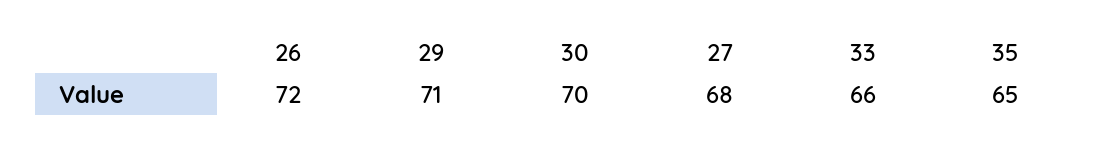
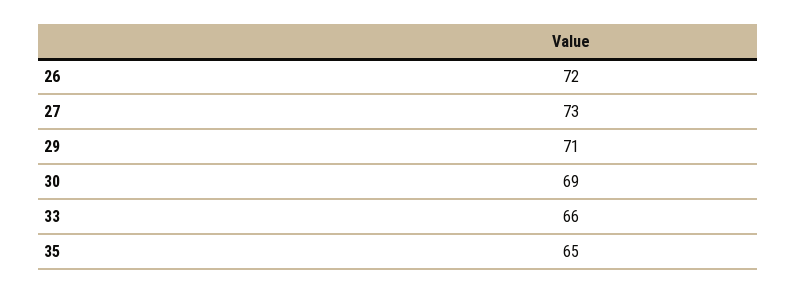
30: 70 -> 69
27: 68 -> 73

